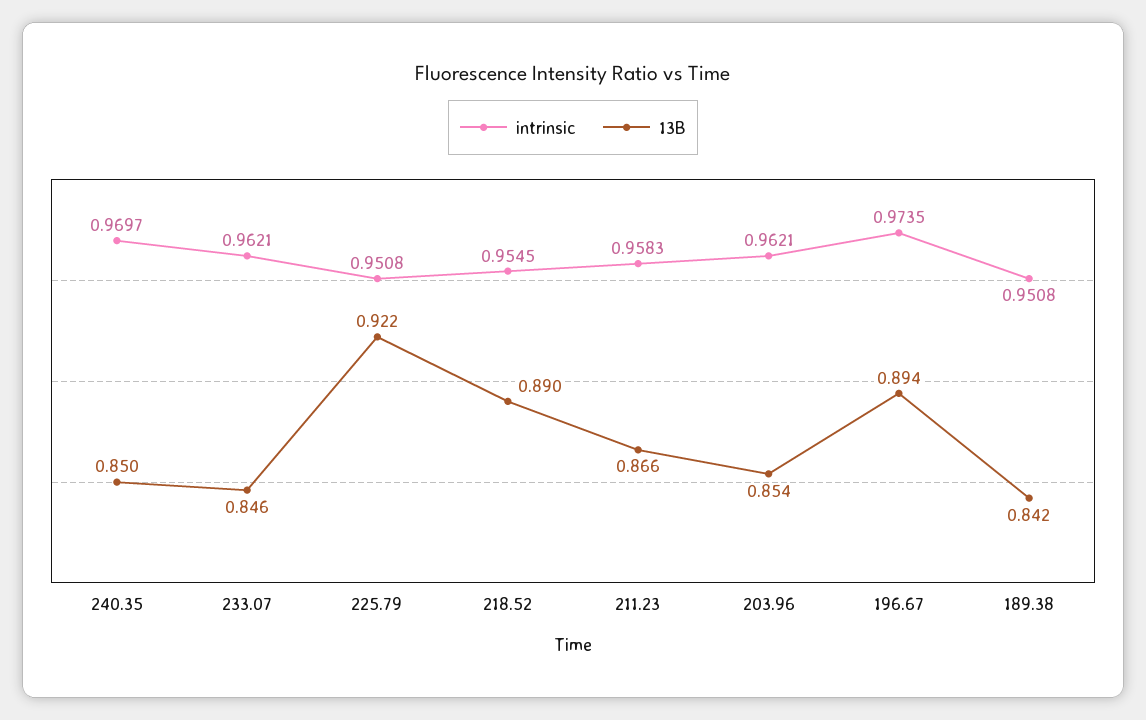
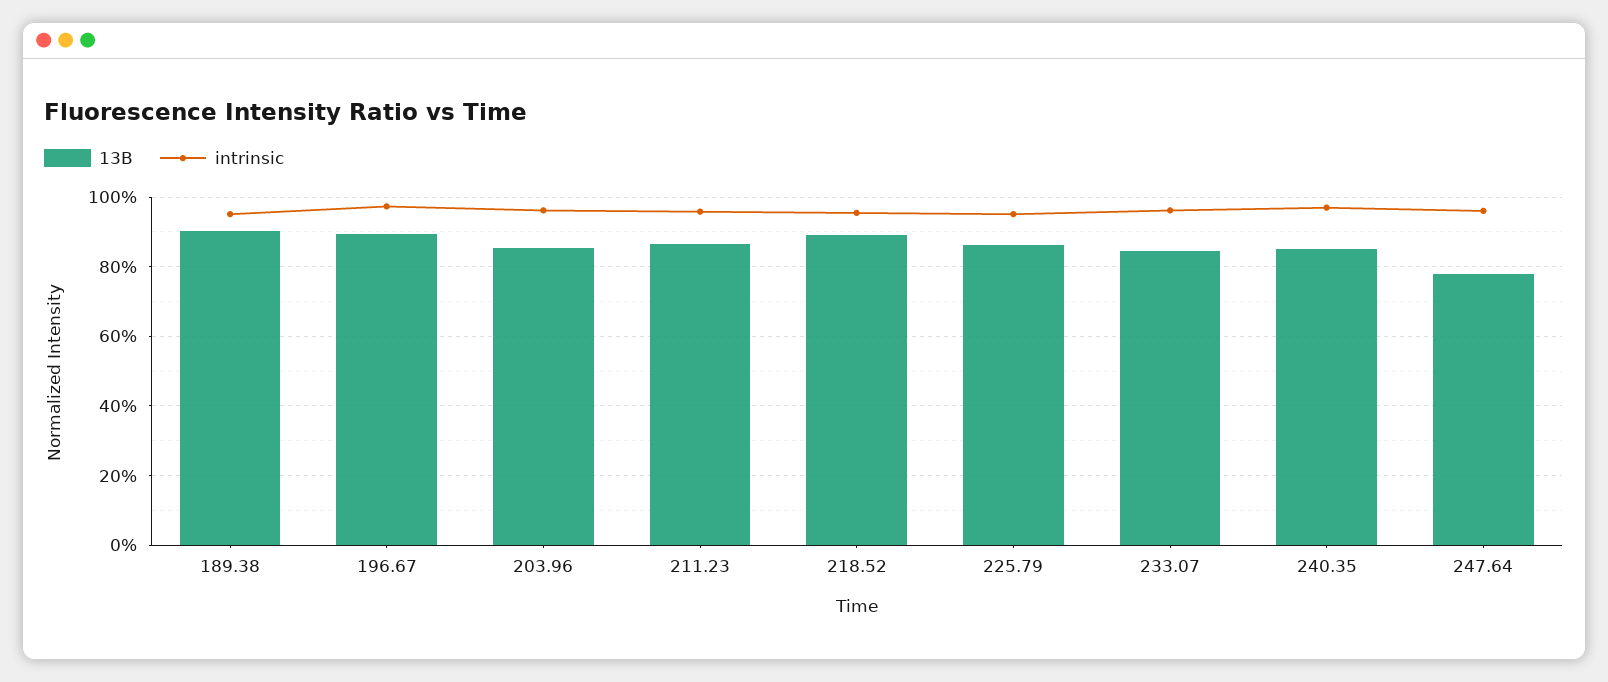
13B, 225.79: 0.922 -> 0.86
13B, 189.38: 0.842 -> 0.9
13B, 247.64: none -> 0.78
intrinsic, 247.64: none -> 0.96

